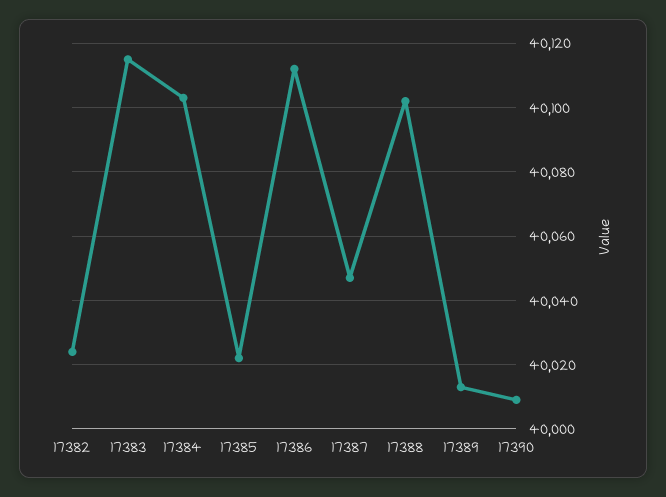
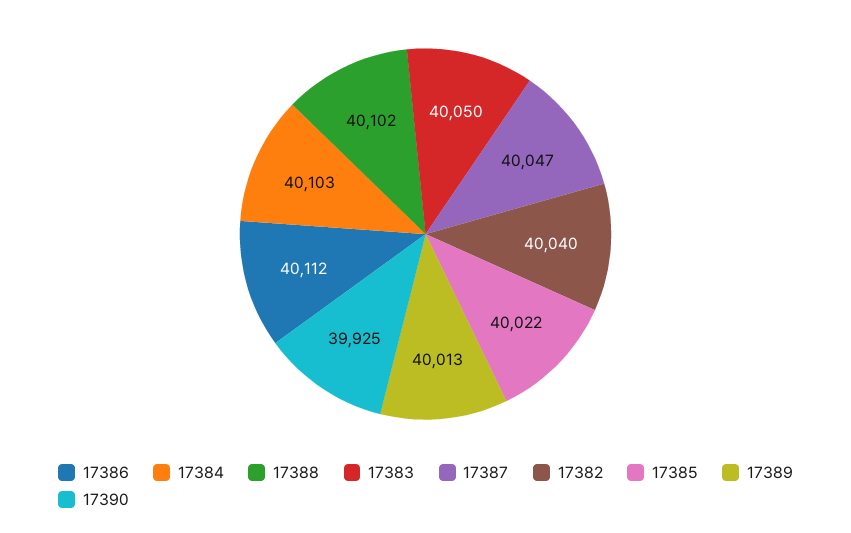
17382: 40025 -> 40040
17383: 40115 -> 40050
17390: 40010 -> 39925

